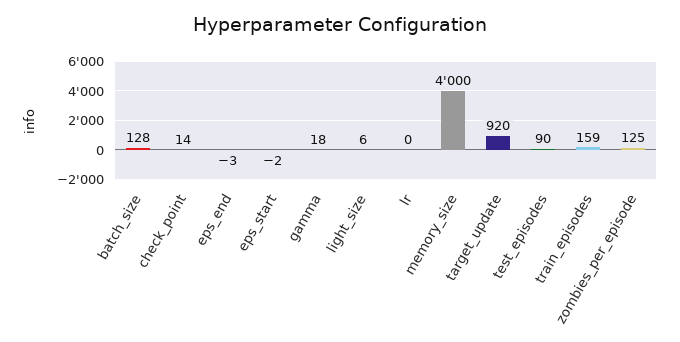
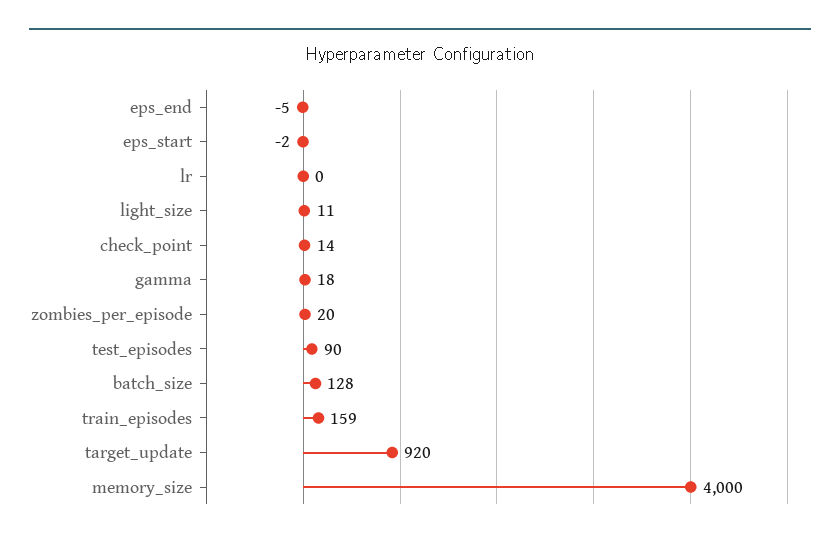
eps_end: -3 -> -5
light_size: 6 -> 11
zombies_per_episode: 125 -> 20

